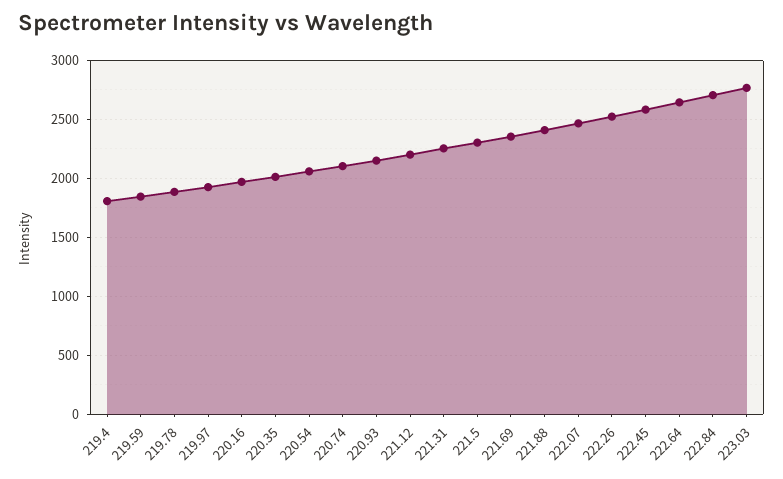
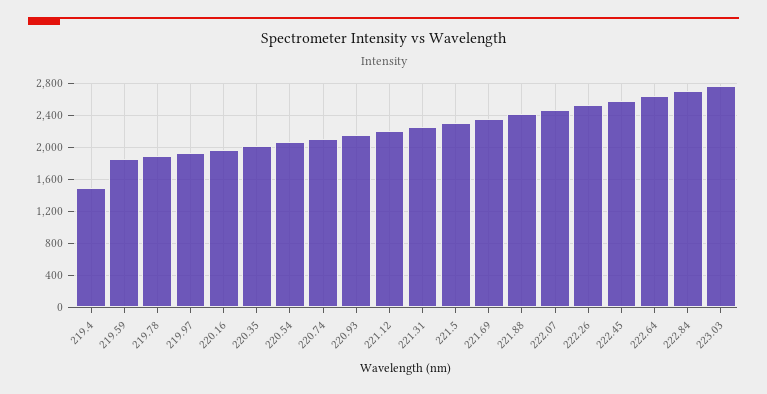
219.4: 1800 -> 1500

